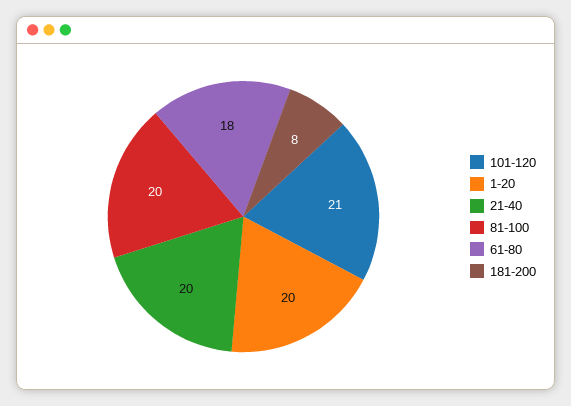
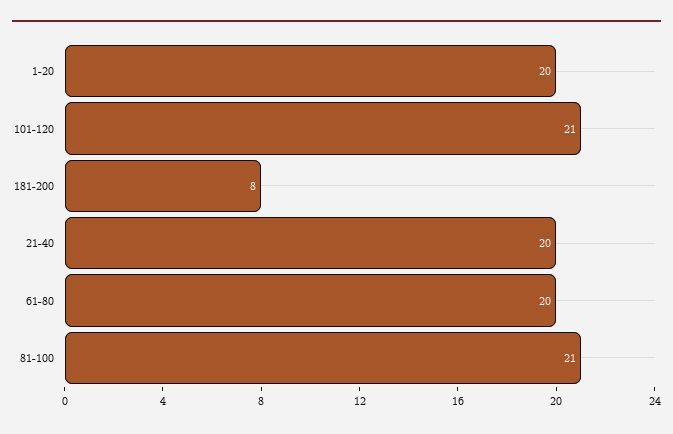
81-100: 20 -> 21
61-80: 18 -> 20

